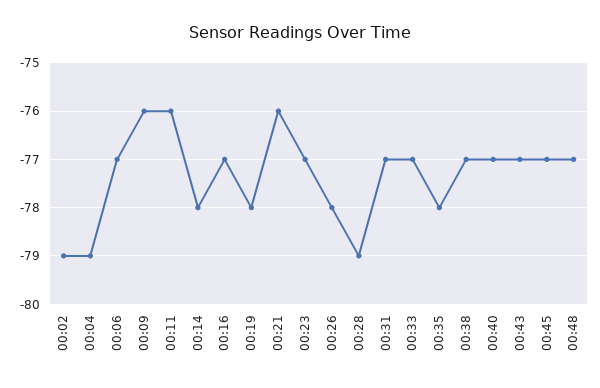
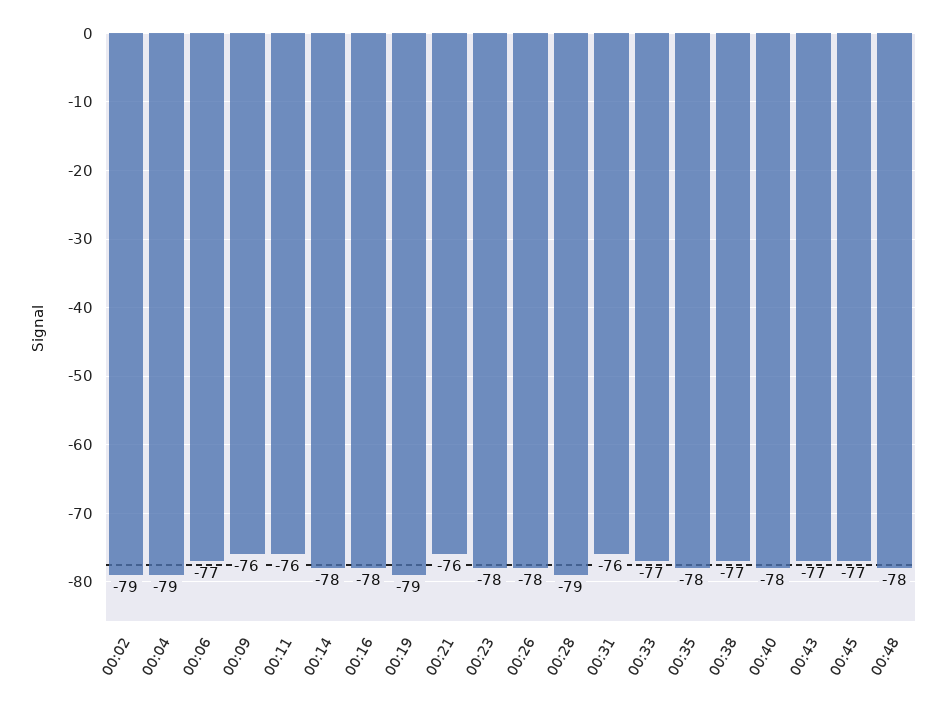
00:16: -77 -> -78
00:19: -78 -> -79
00:23: -77 -> -78
00:31: -77 -> -76
00:40: -77 -> -78
00:48: -77 -> -78

